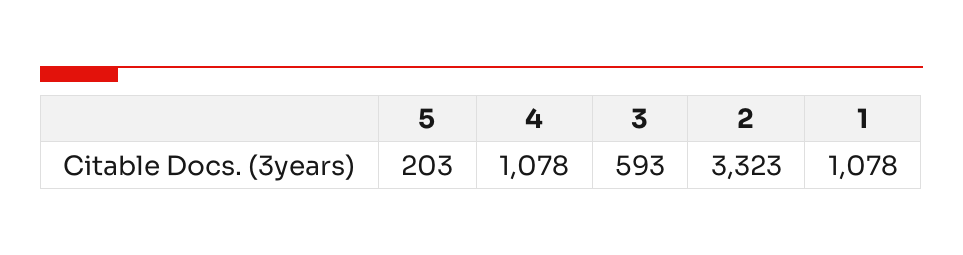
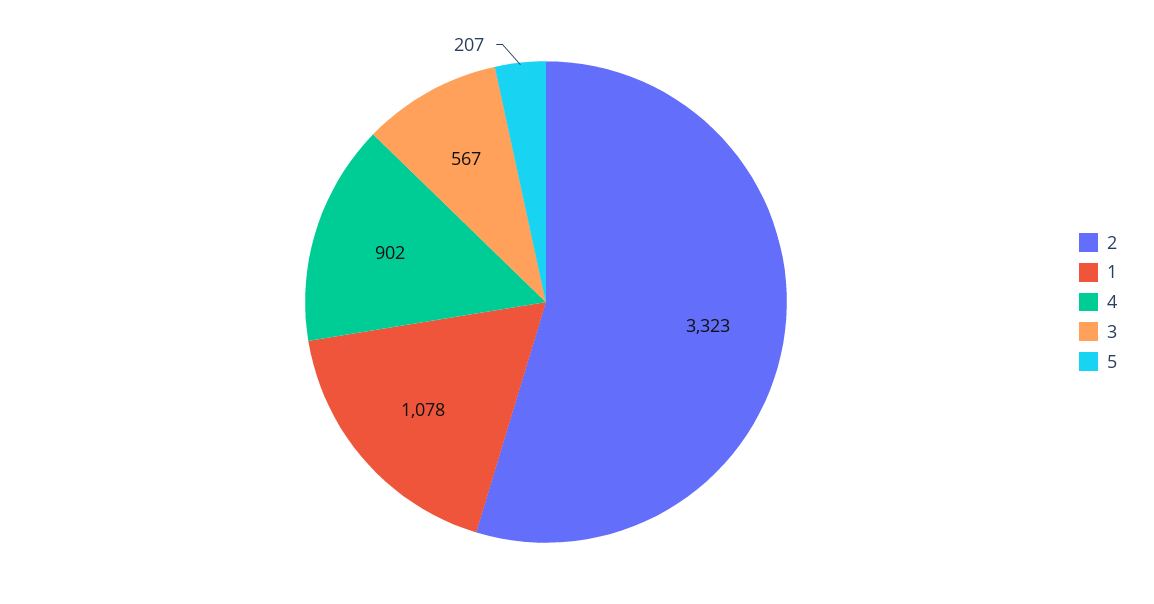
5: 203 -> 207
4: 1078 -> 902
3: 593 -> 567

